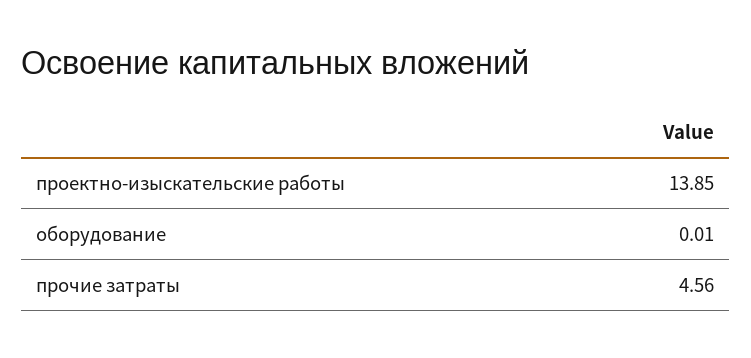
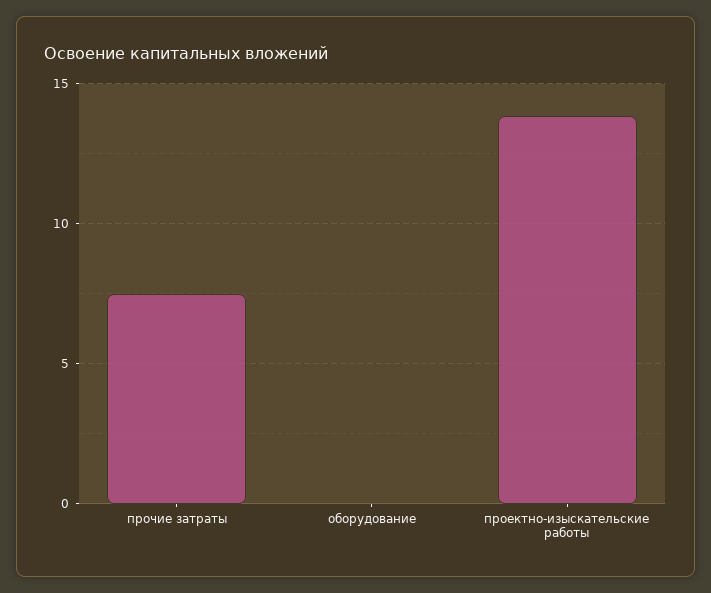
прочие затраты: 4.56 -> 7.5

